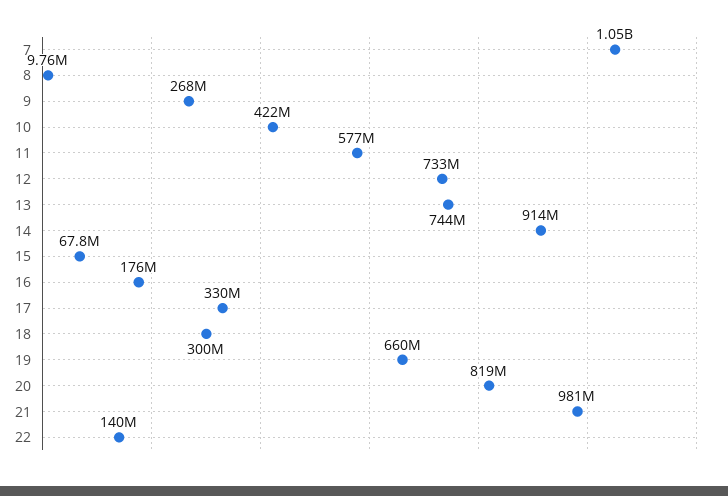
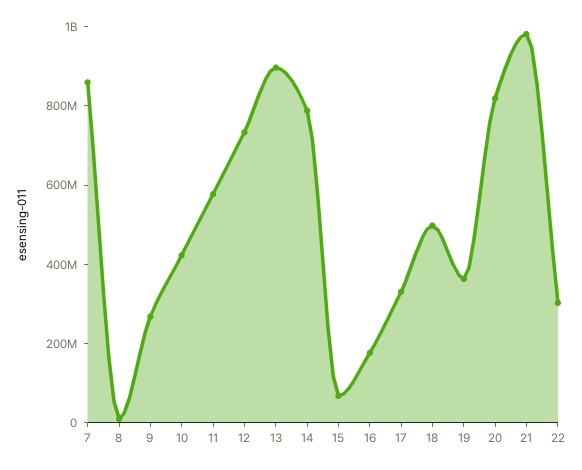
7: 1050000000 -> 850000000
13: 744000000 -> 900000000
14: 914000000 -> 800000000
18: 300000000 -> 500000000
19: 660000000 -> 350000000
22: 140000000 -> 300000000

